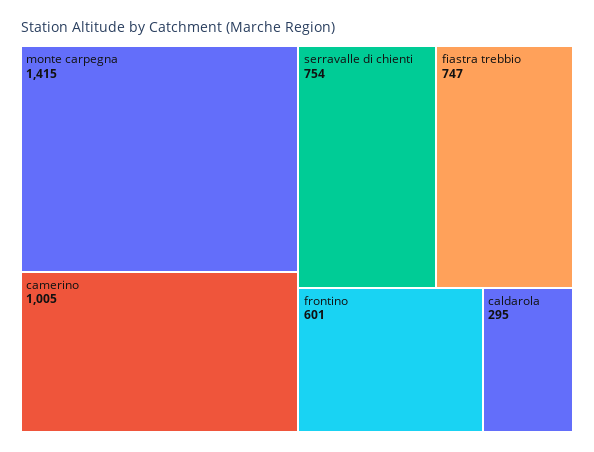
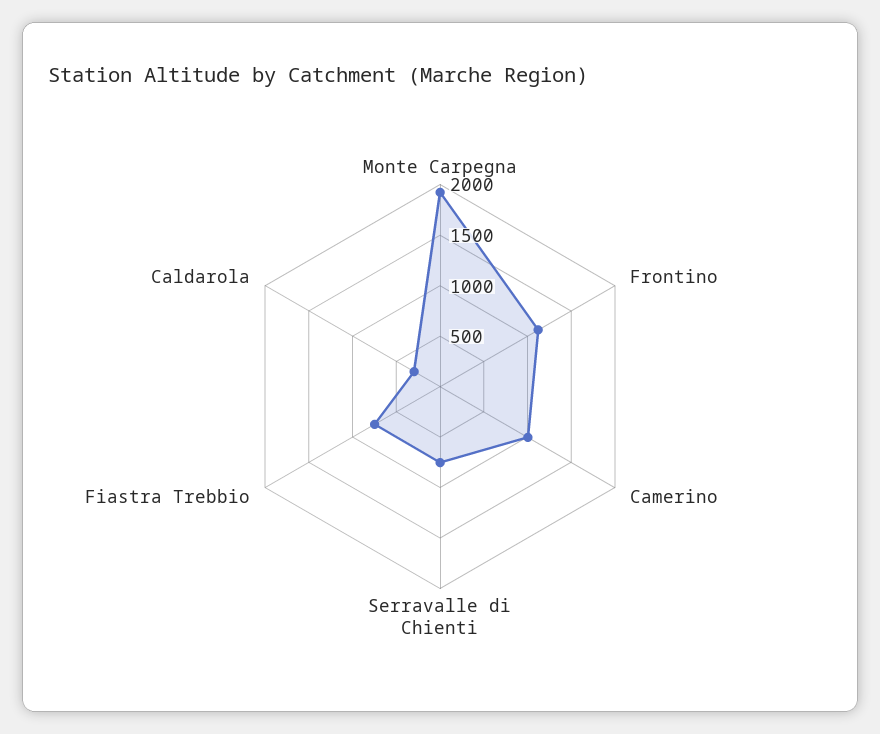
monte carpegna: 1415 -> 1900
frontino: 601 -> 1100

